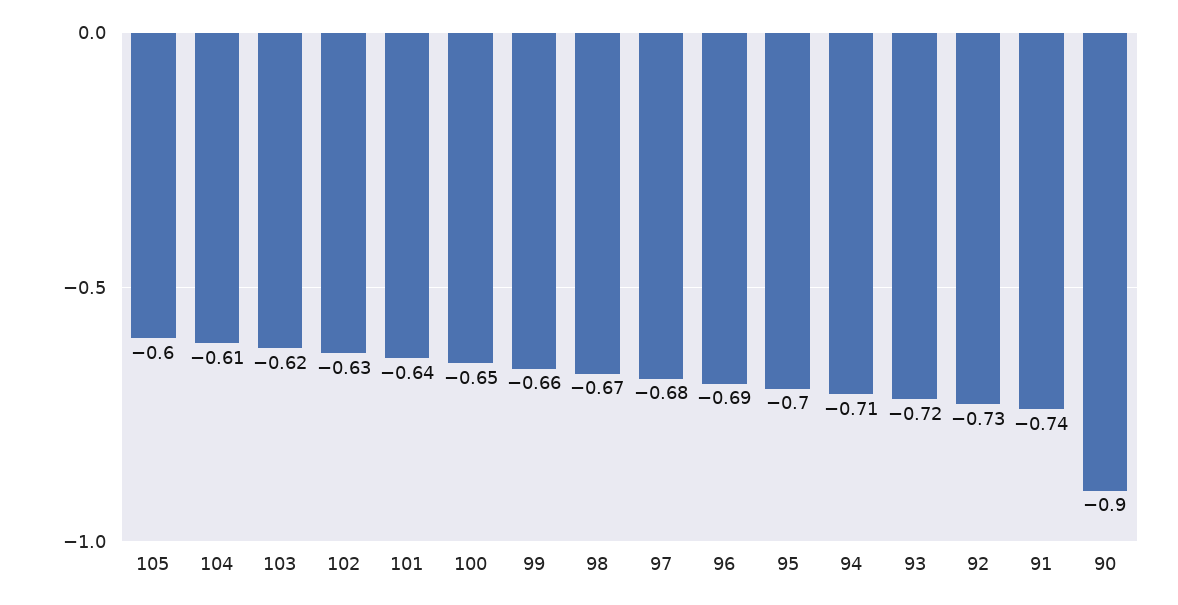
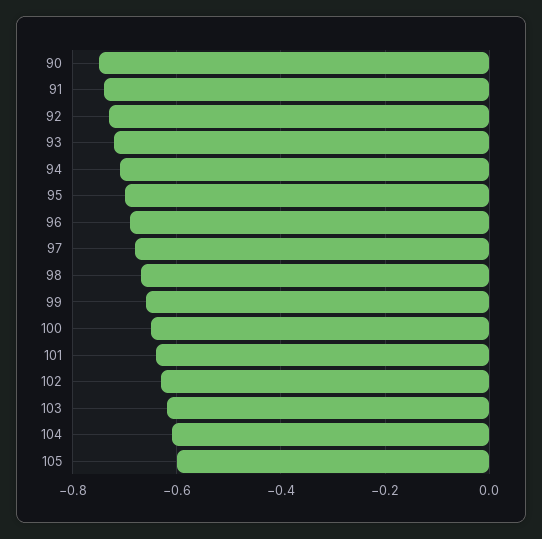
90: -0.9 -> -0.75

